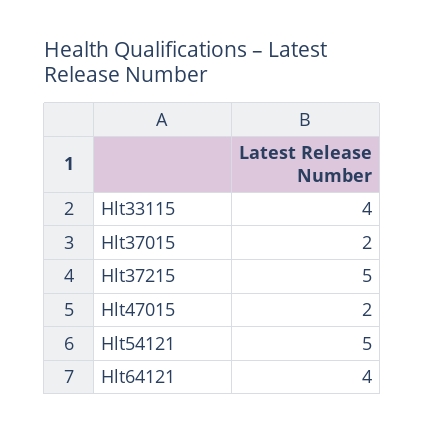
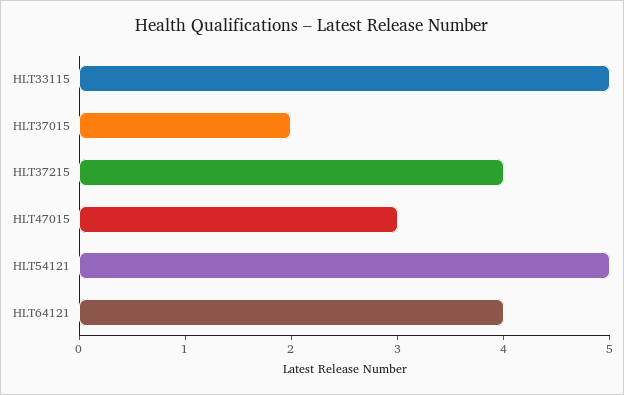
Hlt33115: 4 -> 5
Hlt37215: 5 -> 4
Hlt47015: 2 -> 3

